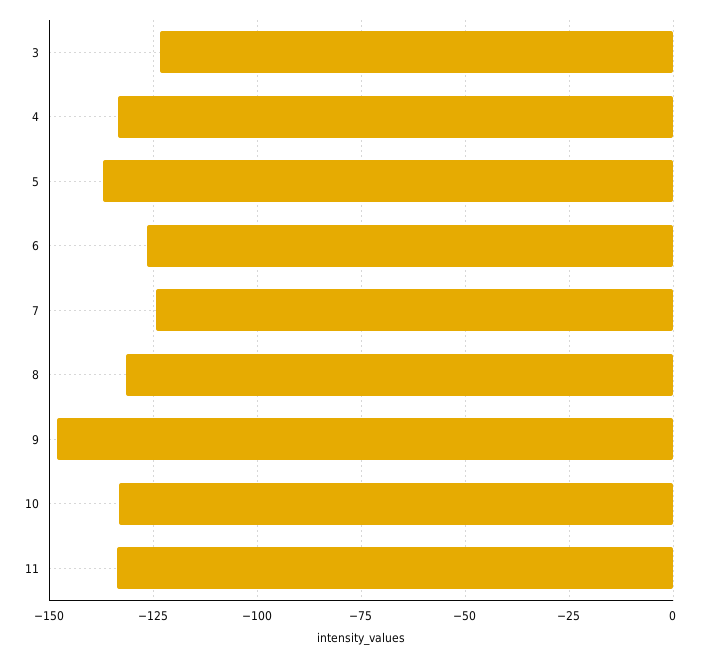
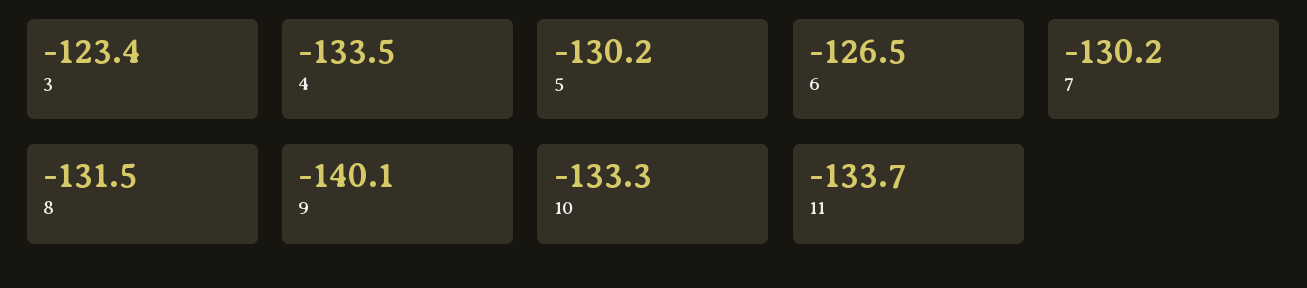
5: -137.5 -> -130.2
7: -125 -> -130.2
9: -147.5 -> -140.1

